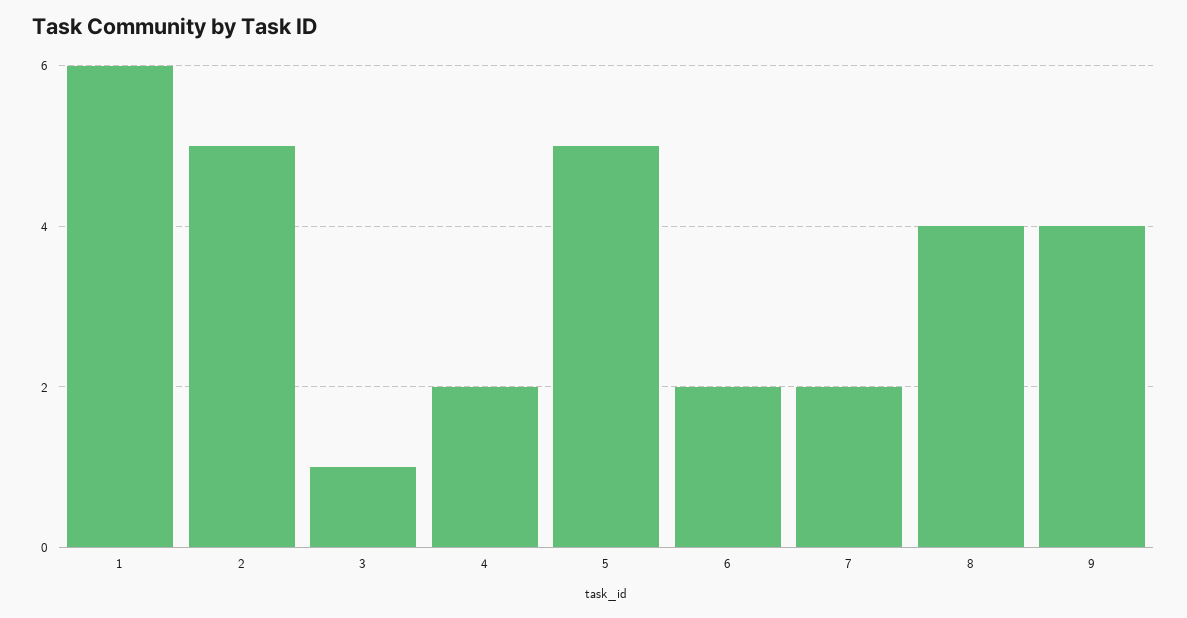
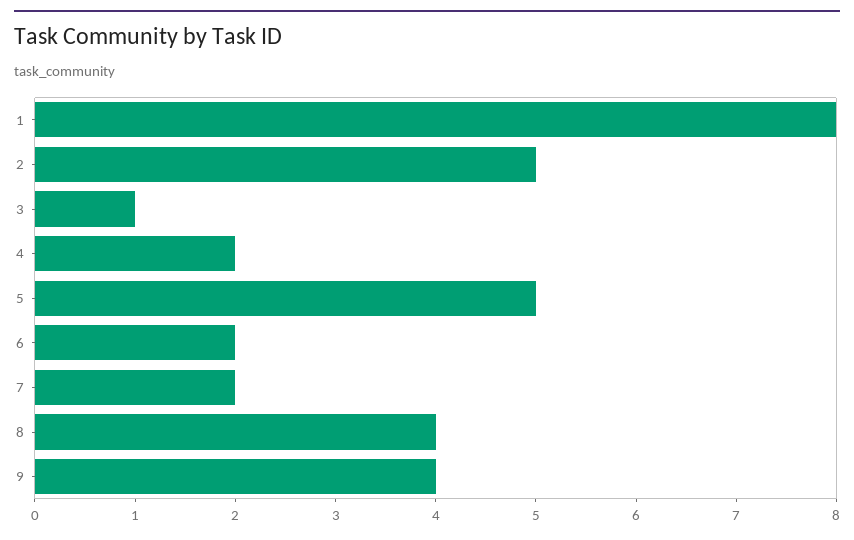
1: 6 -> 8

